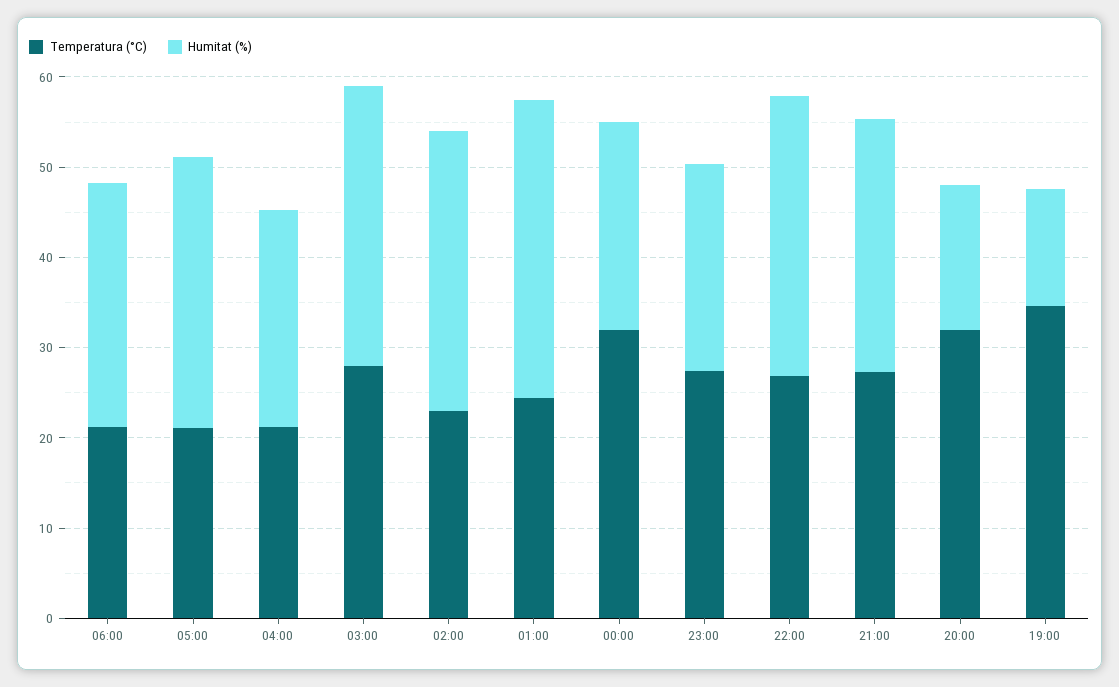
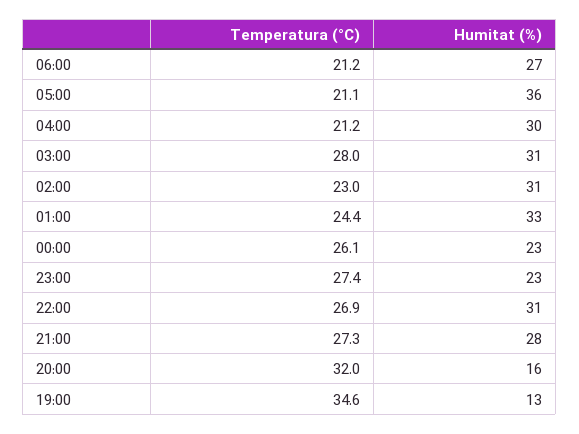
Humitat (%), 05:00: 30 -> 36
Humitat (%), 04:00: 24 -> 30
Temperatura (°C), 00:00: 32 -> 26.1

